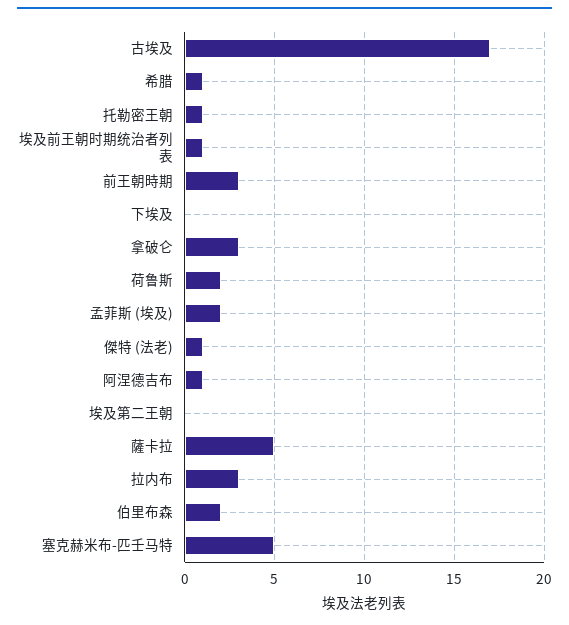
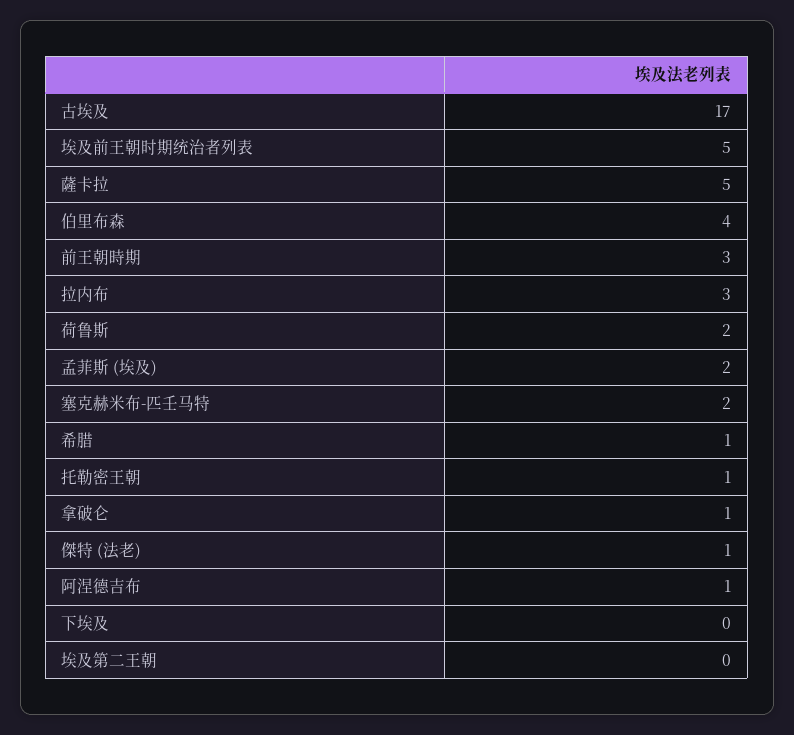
埃及前王朝时期统治者列表: 1 -> 5
拿破仑: 3 -> 1
伯里布森: 2 -> 4
塞克赫米布-匹壬马特: 5 -> 2

